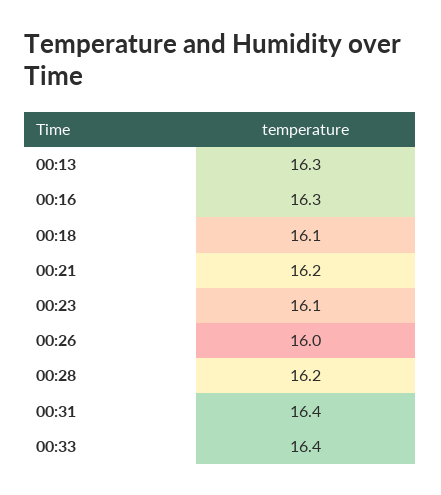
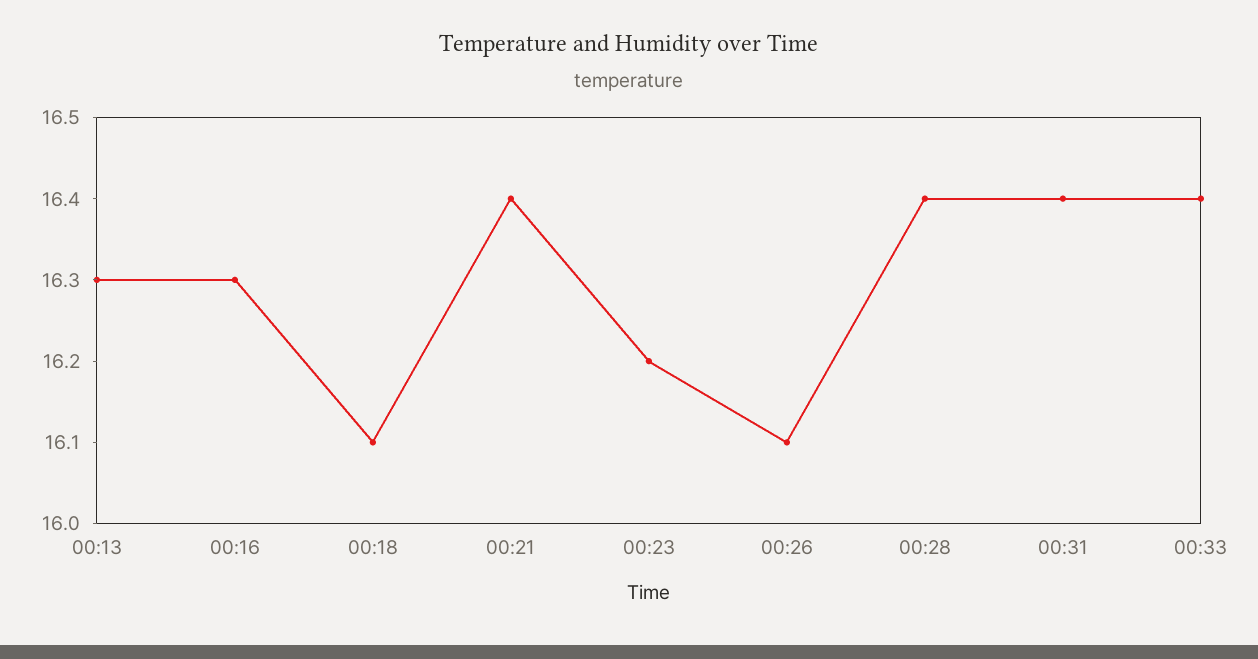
00:21: 16.2 -> 16.4
00:23: 16.1 -> 16.2
00:26: 16 -> 16.1
00:28: 16.2 -> 16.4

